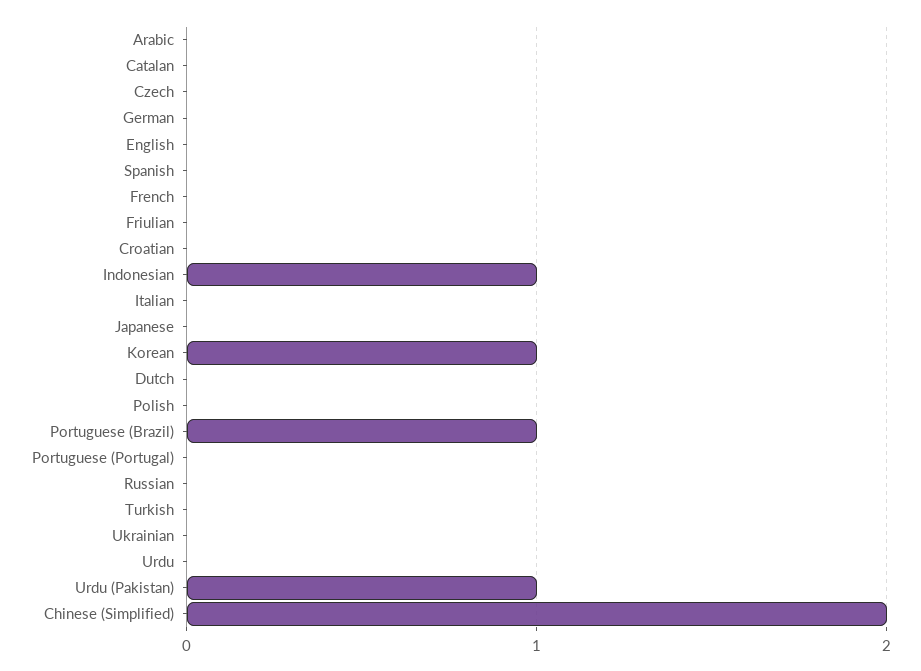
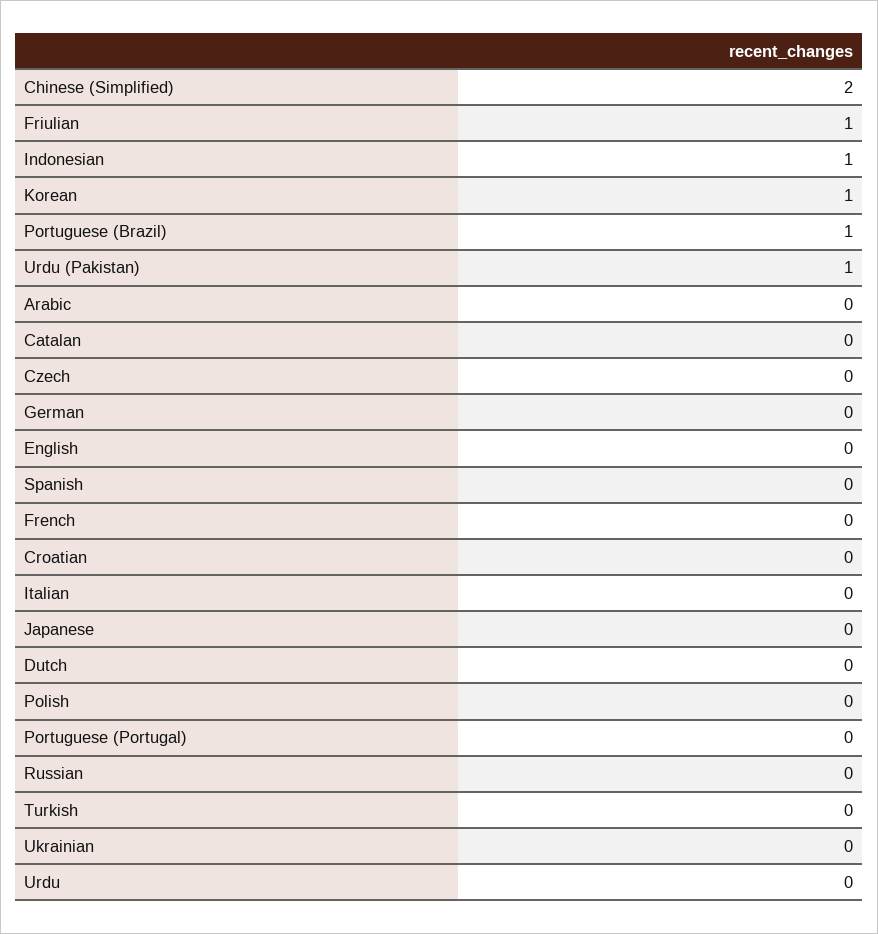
Friulian: 0 -> 1

